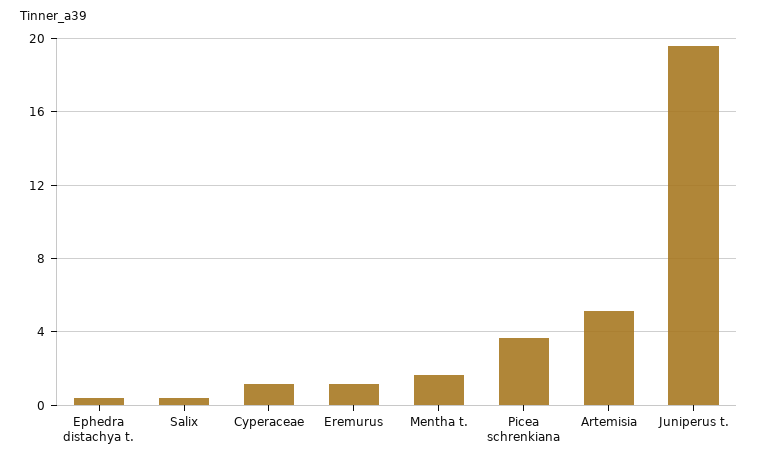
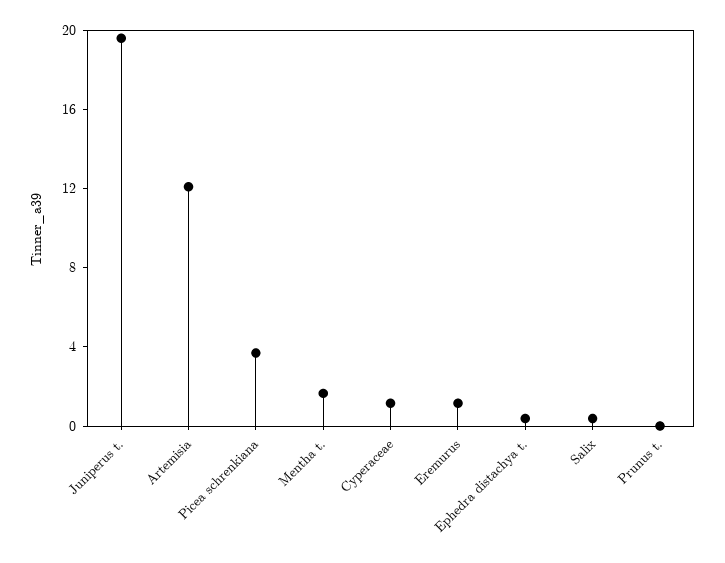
Artemisia: 5 -> 12
Prunus t.: none -> 0

